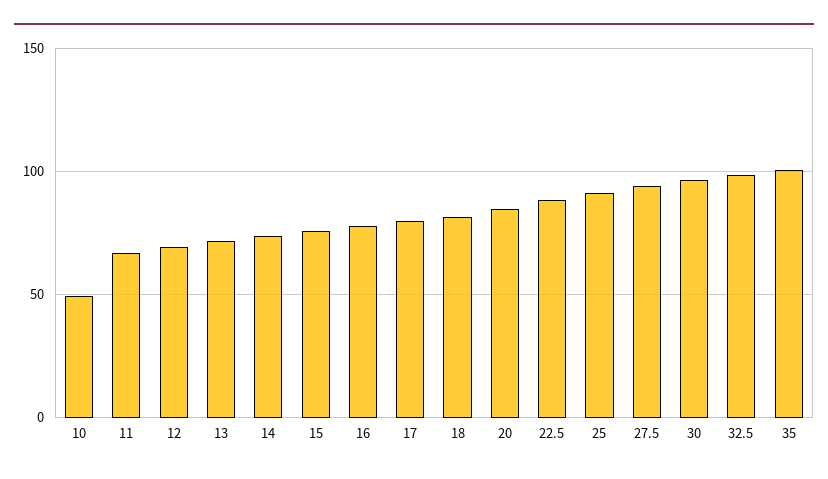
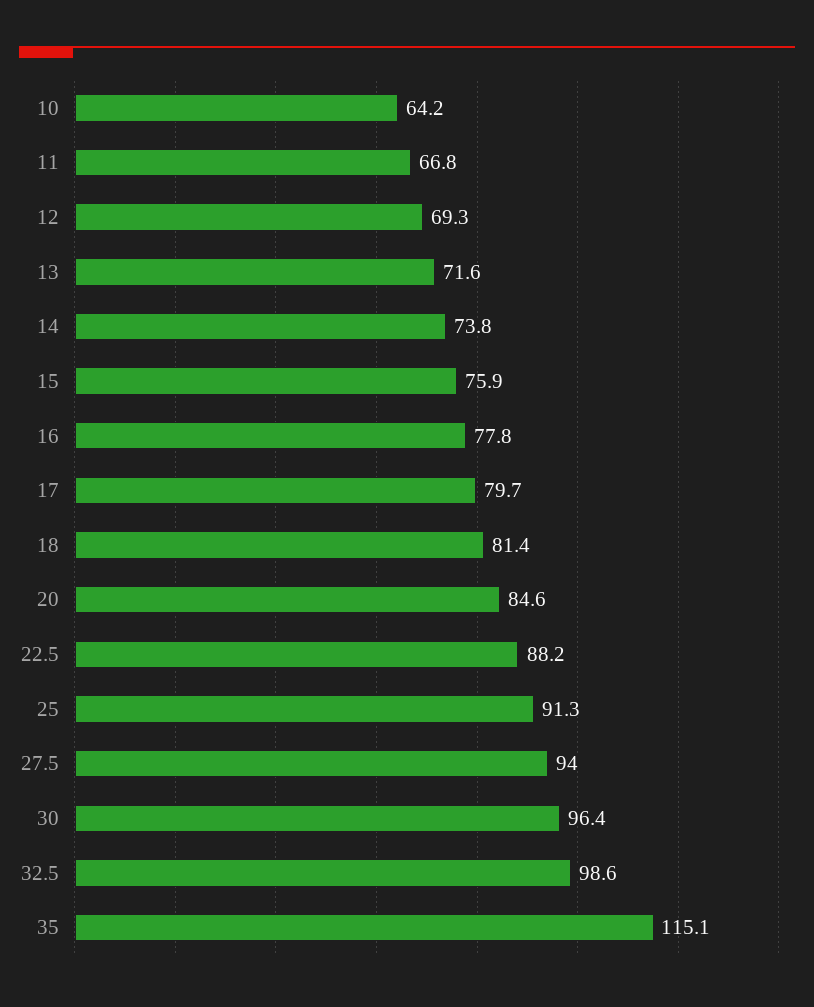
10: 50 -> 64.2
35: 100 -> 115.1

